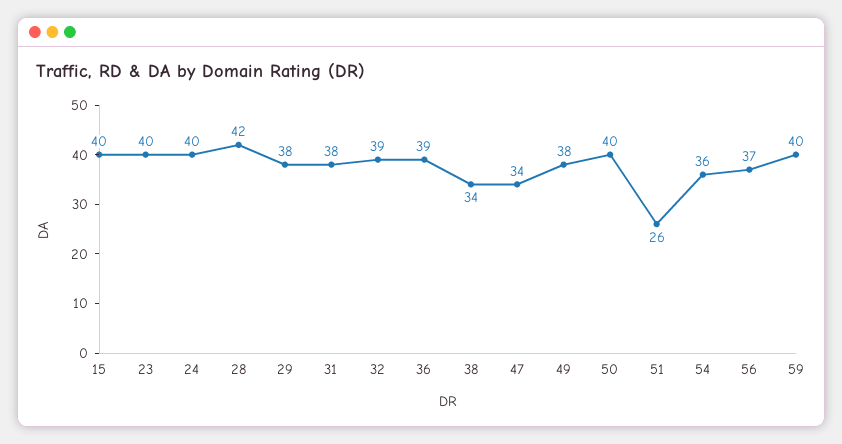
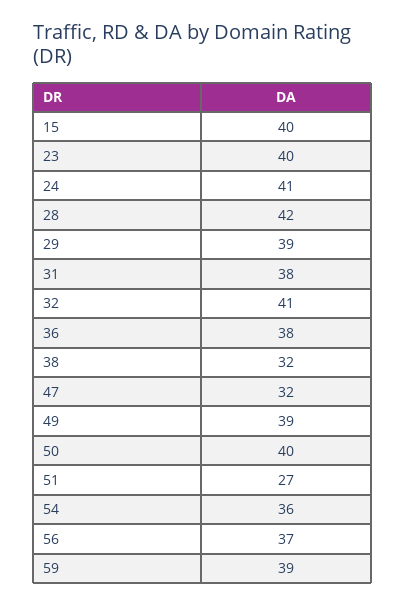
24: 40 -> 41
29: 38 -> 39
32: 39 -> 41
36: 39 -> 38
38: 34 -> 32
47: 34 -> 32
49: 38 -> 39
51: 26 -> 27
59: 40 -> 39

